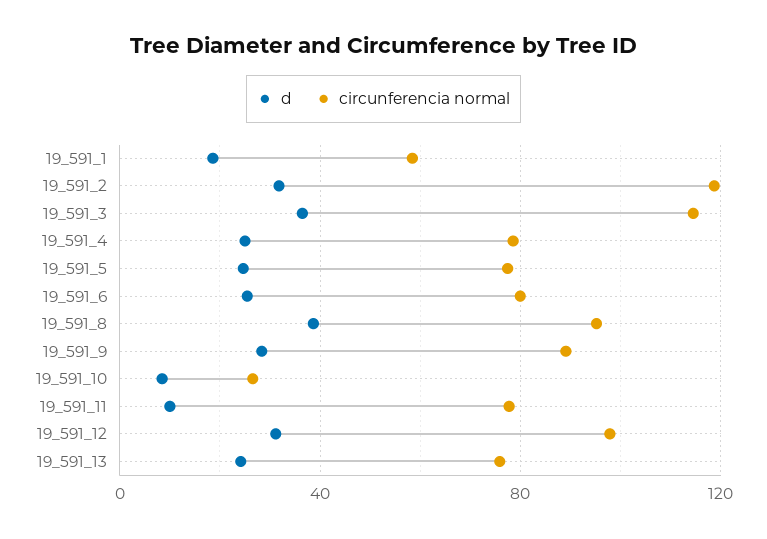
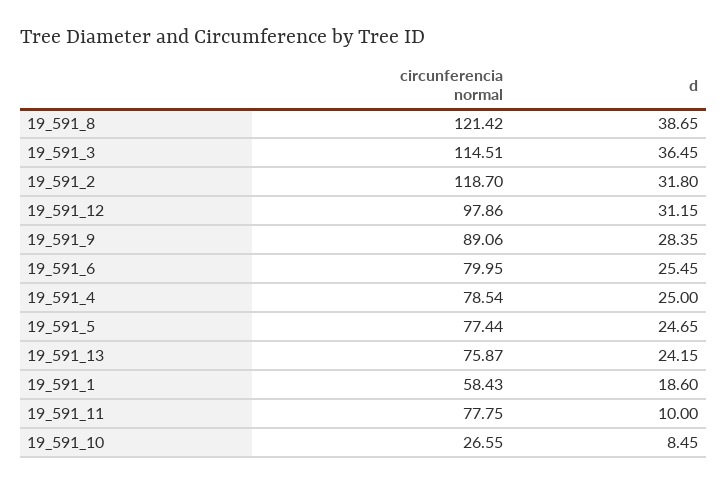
circunferencia normal, 19_591_8: 95 -> 121.42

